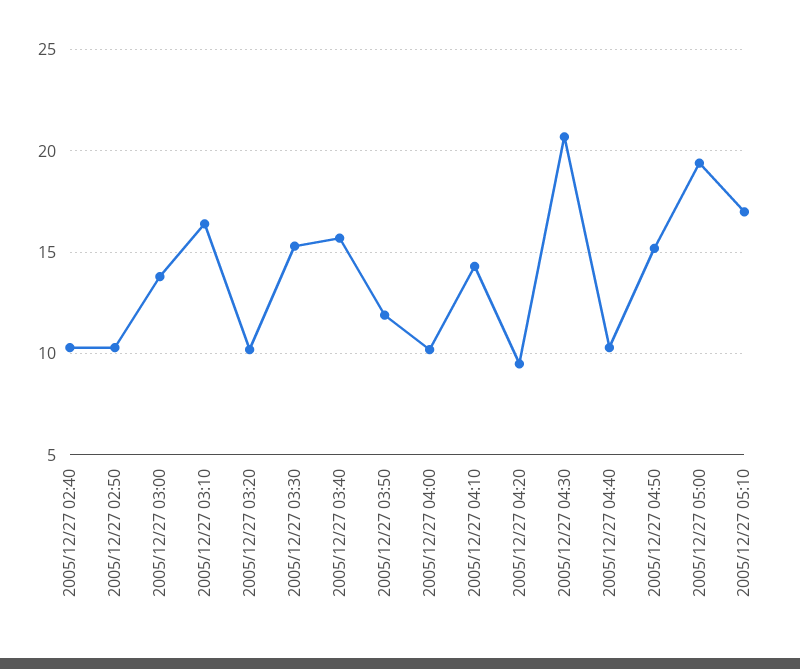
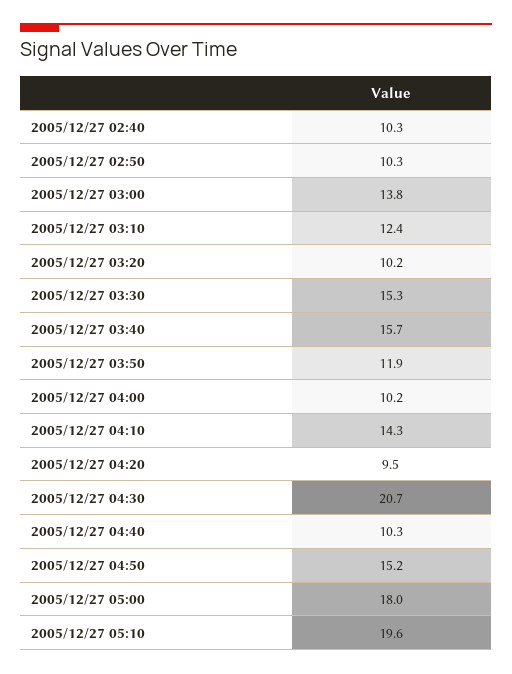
2005/12/27 03:10: 16.5 -> 12.4
2005/12/27 05:00: 19.5 -> 18
2005/12/27 05:10: 17 -> 19.6

